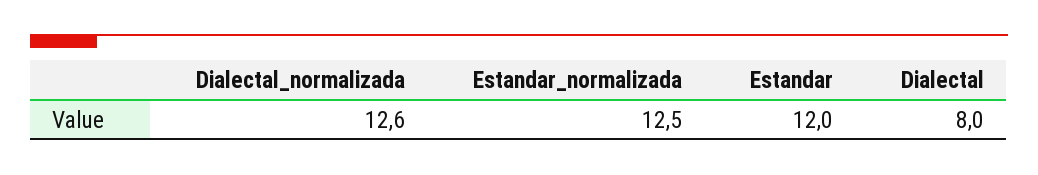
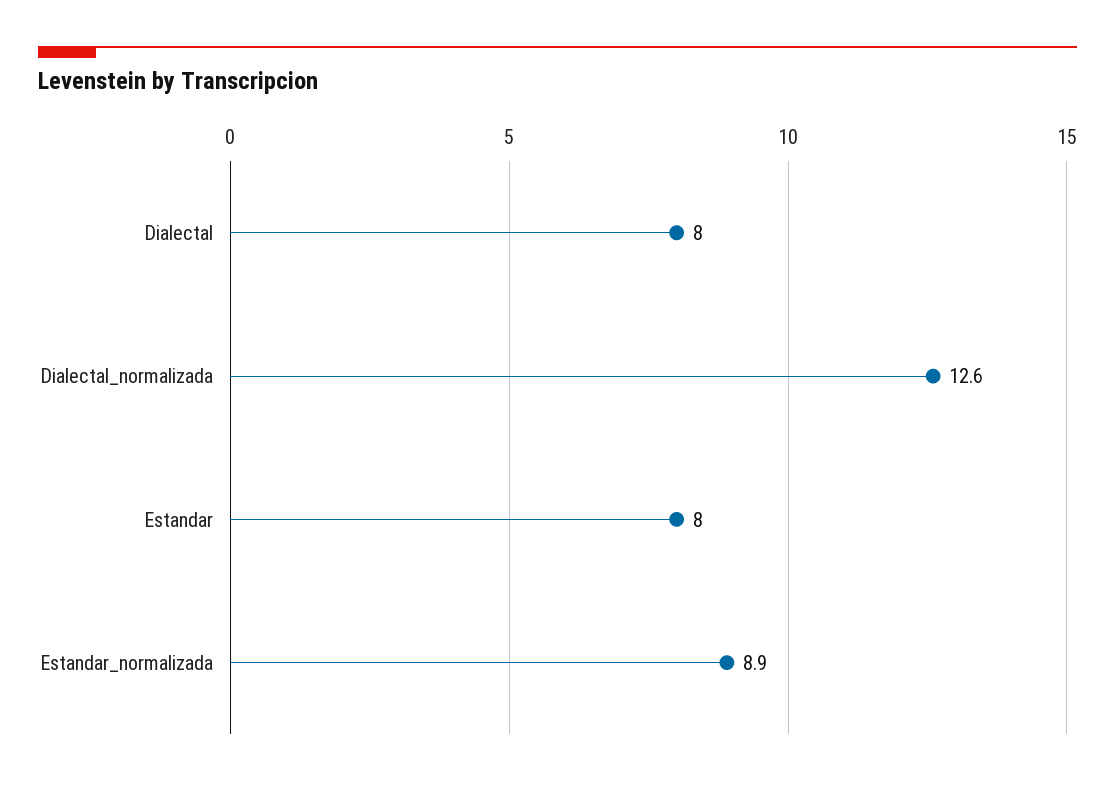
Estandar_normalizada: 12.5 -> 8.9
Estandar: 12 -> 8

